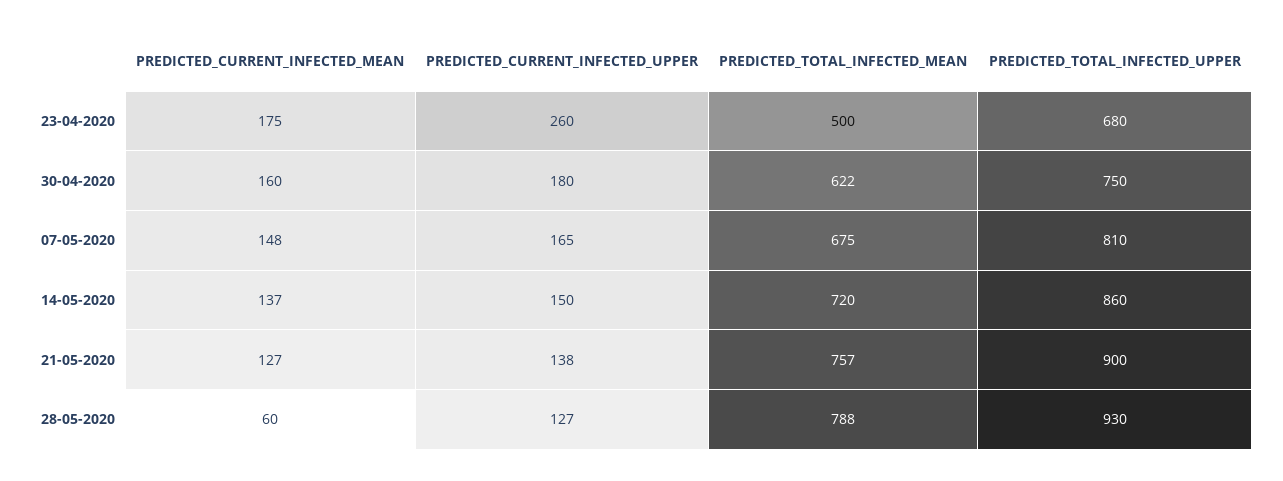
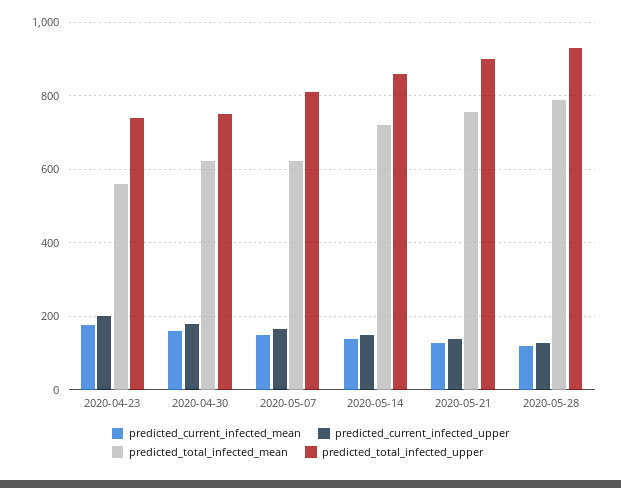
PREDICTED_CURRENT_INFECTED_UPPER, 23-04-2020: 260 -> 200
PREDICTED_TOTAL_INFECTED_MEAN, 23-04-2020: 500 -> 560
PREDICTED_TOTAL_INFECTED_UPPER, 23-04-2020: 680 -> 740
PREDICTED_TOTAL_INFECTED_MEAN, 07-05-2020: 675 -> 620
PREDICTED_CURRENT_INFECTED_MEAN, 28-05-2020: 60 -> 120

